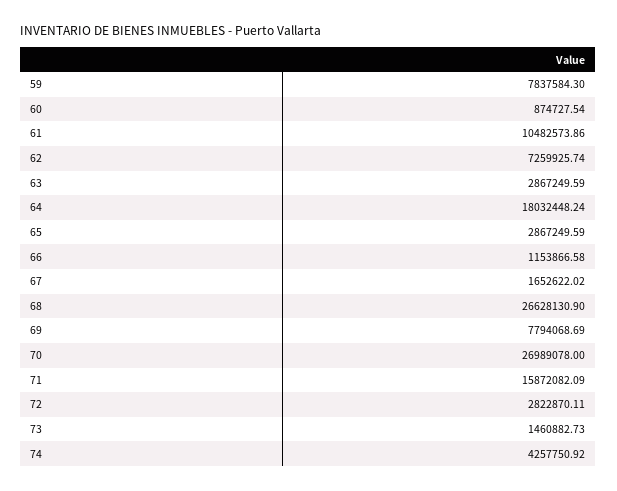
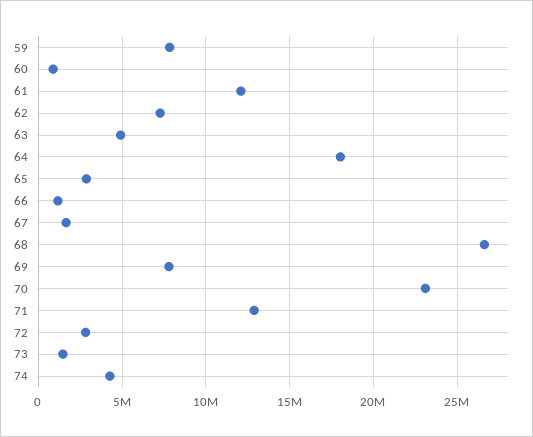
61: 10482573.86 -> 12000000
63: 2867249.59 -> 5000000
70: 26989078 -> 23000000
71: 15872082.09 -> 13000000

